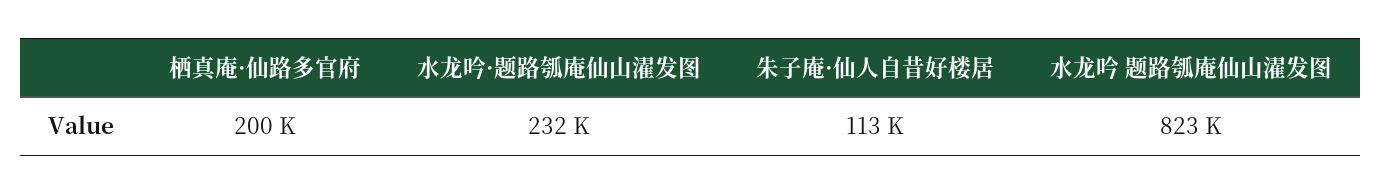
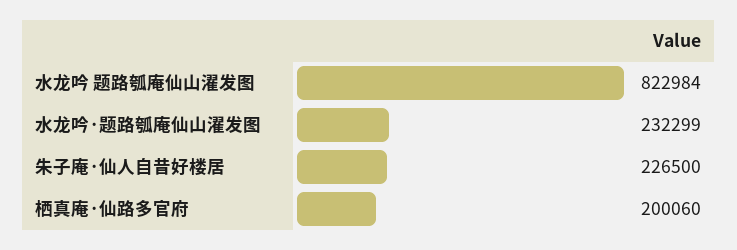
朱子庵·仙人自昔好楼居: 113000 -> 226500

